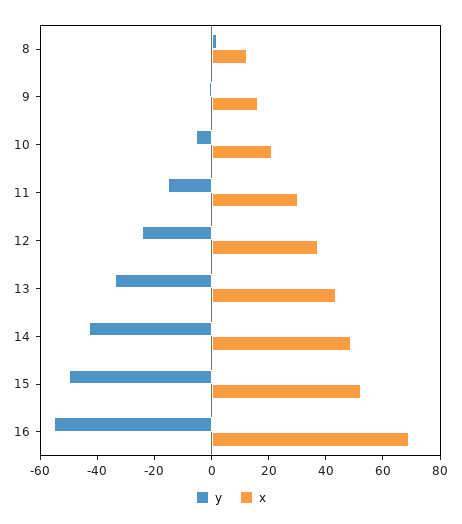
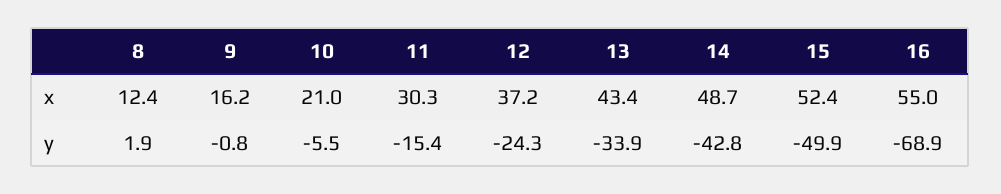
y, 16: -55 -> -68.9
x, 16: 70 -> 55

